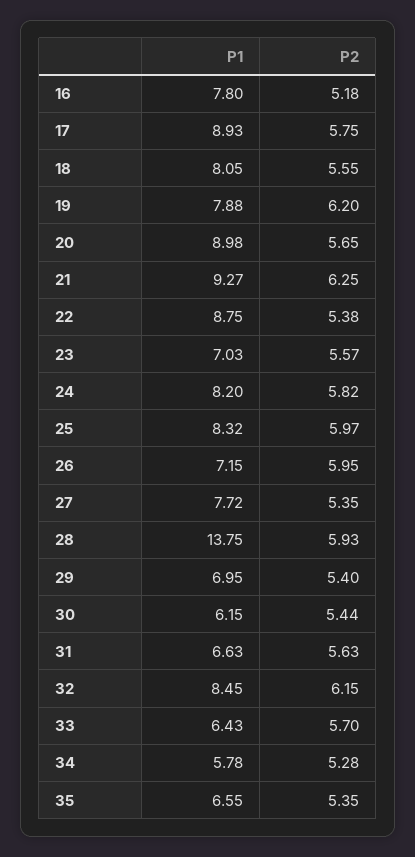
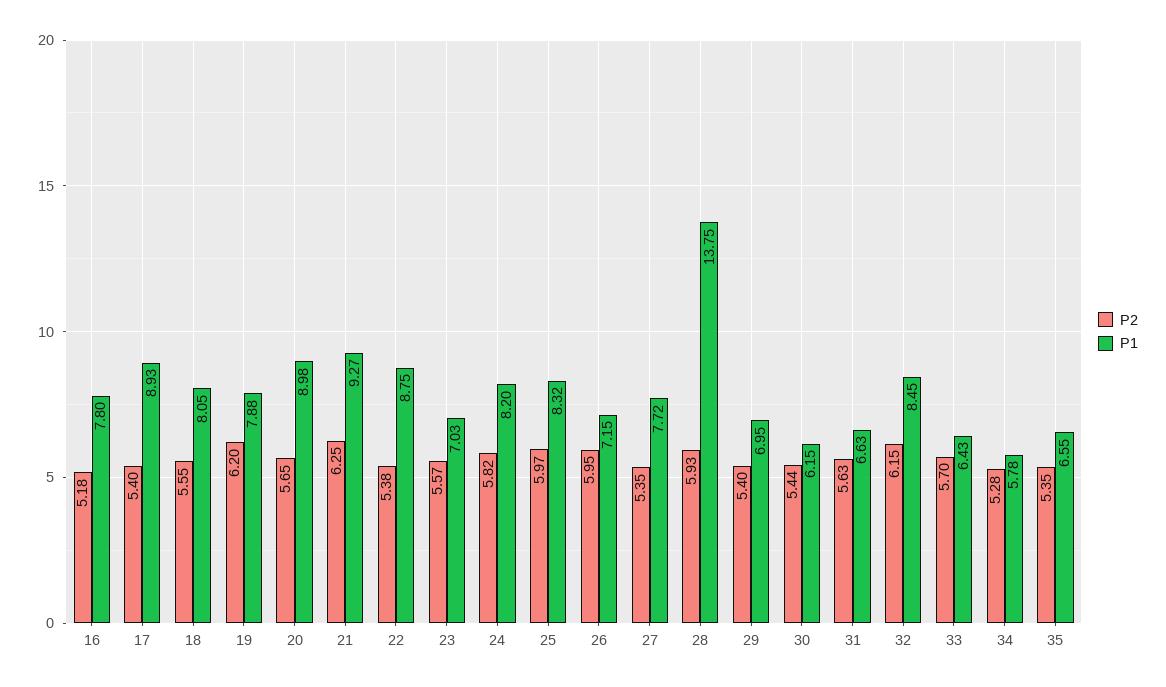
P2, 17: 5.75 -> 5.4

